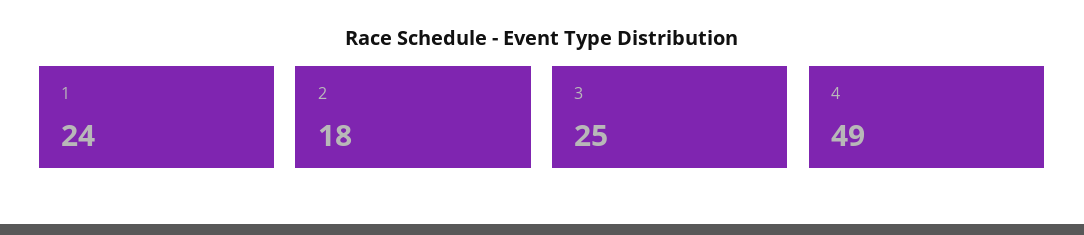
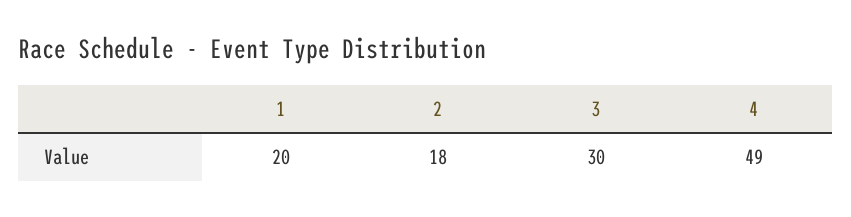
1: 24 -> 20
3: 25 -> 30

